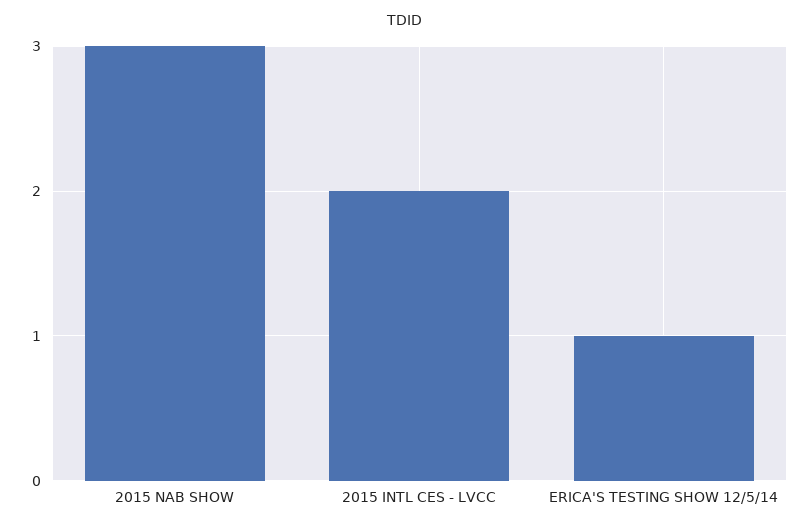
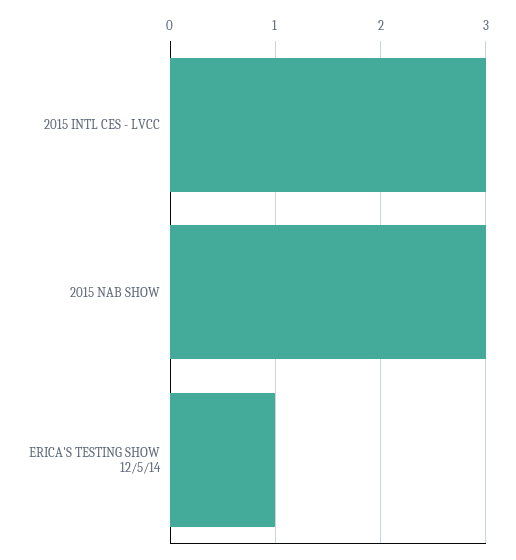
2015 INTL CES - LVCC: 2 -> 3

